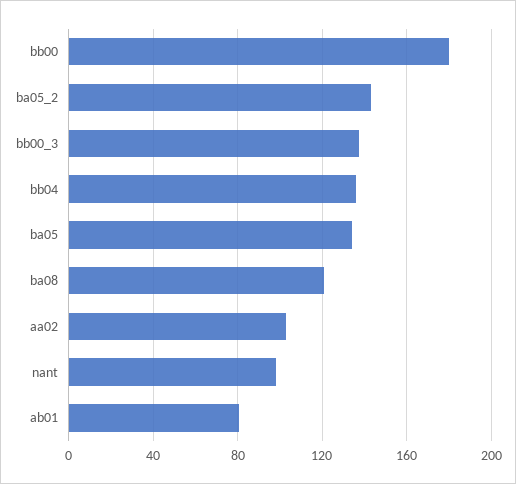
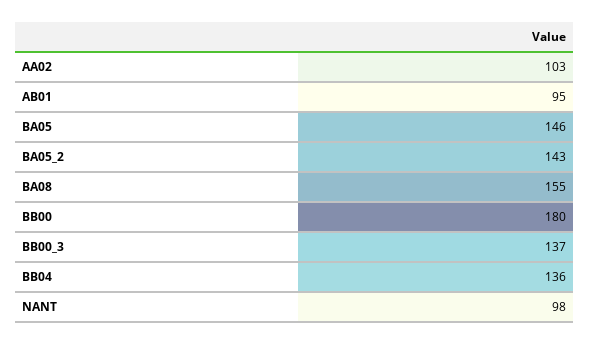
ba05: 135 -> 146
ba08: 120 -> 155
ab01: 80 -> 95

